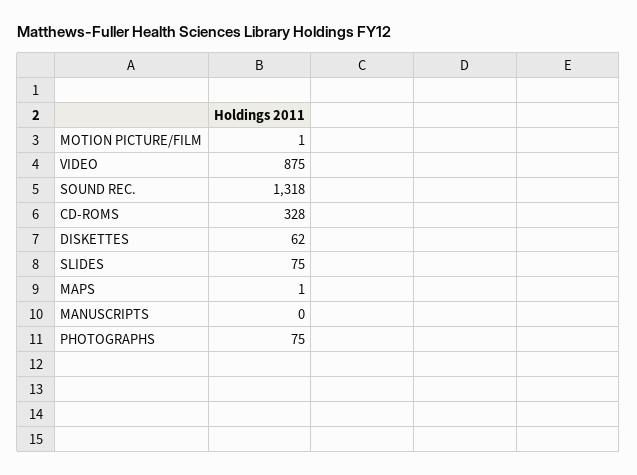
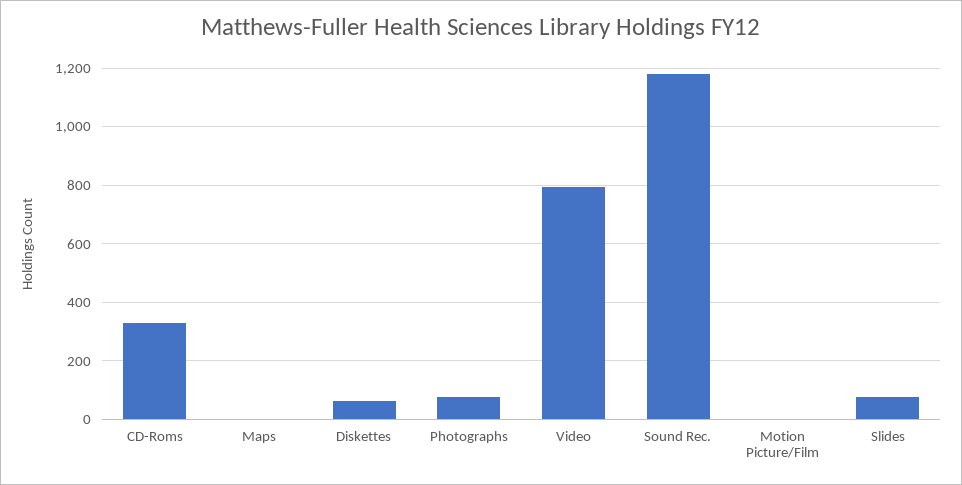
VIDEO: 875 -> 800
SOUND REC.: 1318 -> 1175
MANUSCRIPTS: 0 -> none

